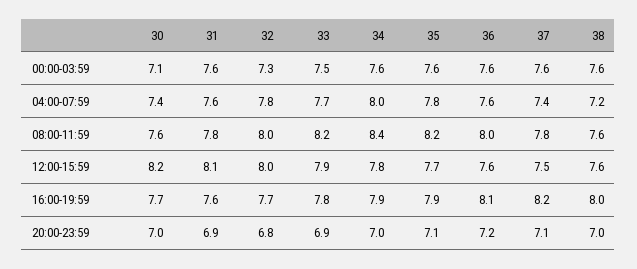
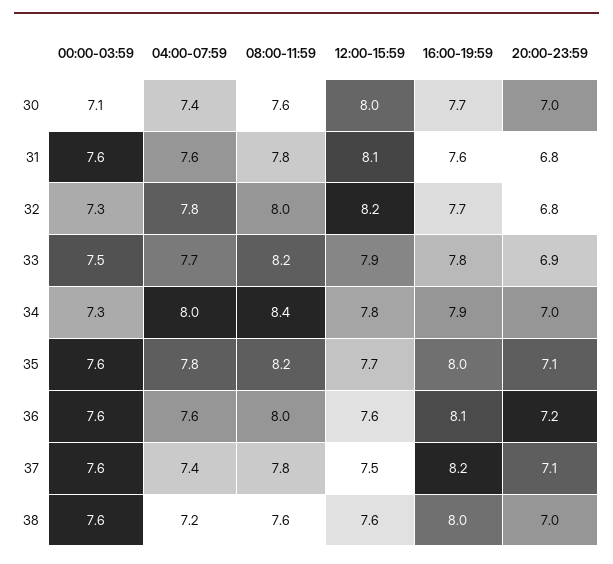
34, 00:00-03:59: 7.6 -> 7.3
30, 12:00-15:59: 8.2 -> 8
32, 12:00-15:59: 8 -> 8.2
35, 16:00-19:59: 7.9 -> 8
31, 20:00-23:59: 6.9 -> 6.8

